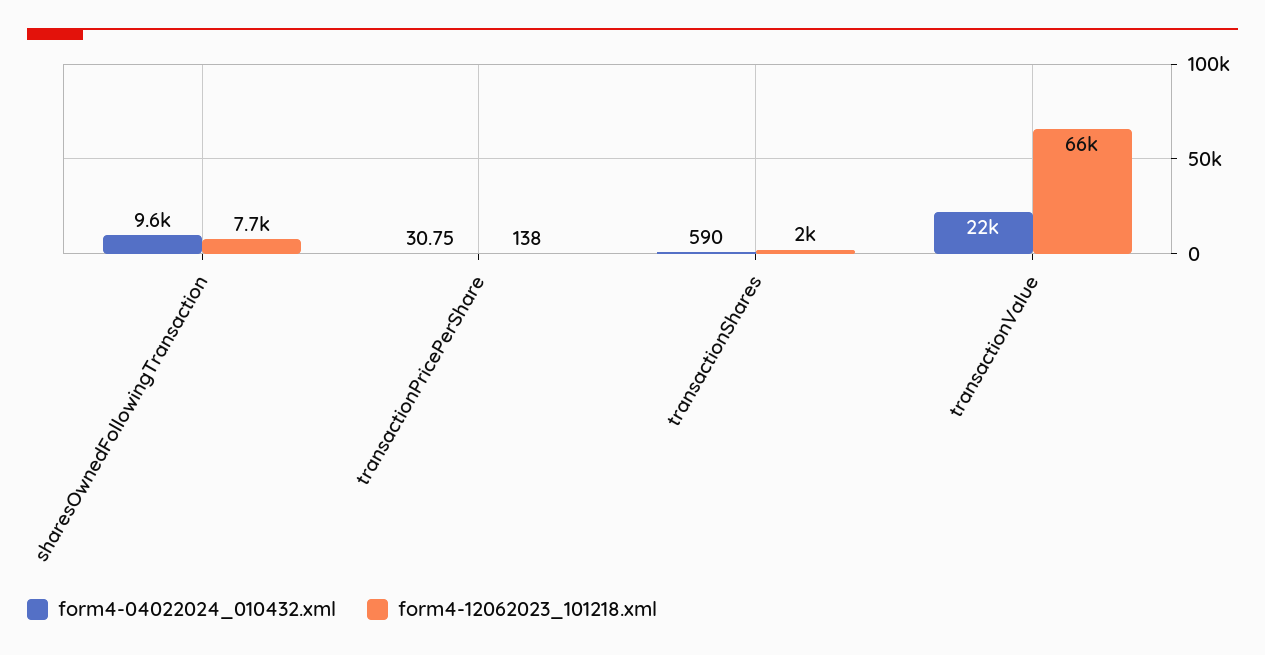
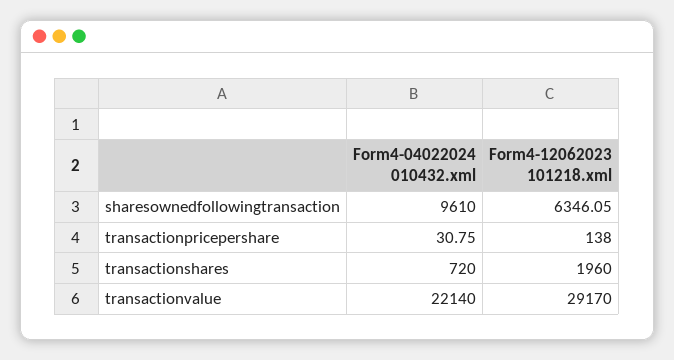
form4-12062023_101218.xml, sharesOwnedFollowingTransaction: 7700 -> 6346.05
form4-04022024_010432.xml, transactionShares: 590 -> 720
form4-12062023_101218.xml, transactionValue: 66000 -> 29170

